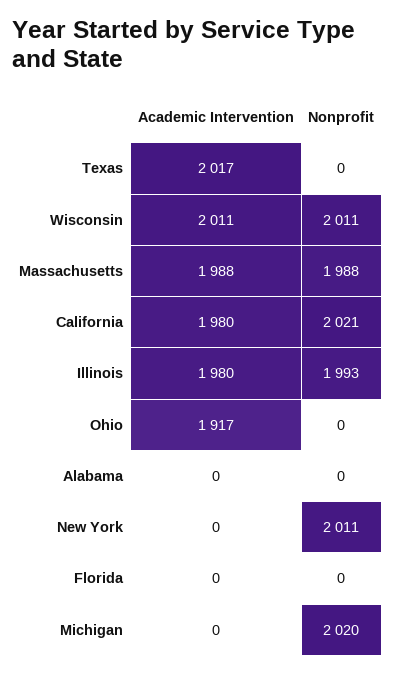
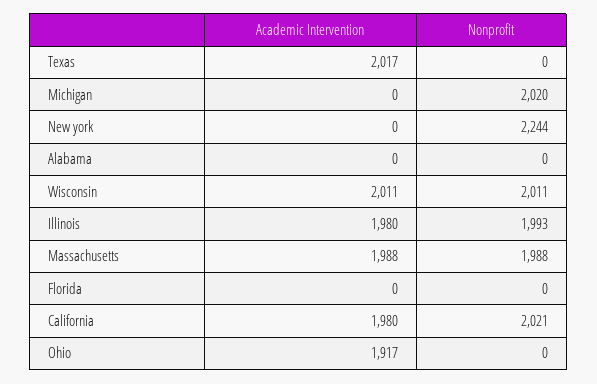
Nonprofit, New York: 2011 -> 2244

